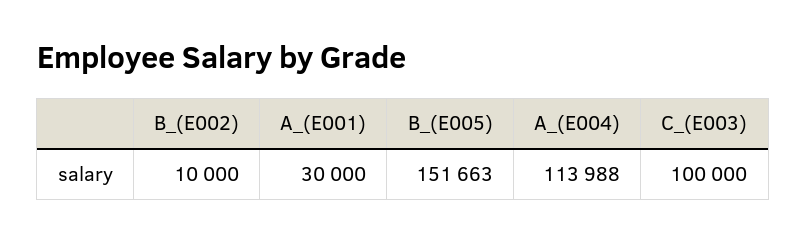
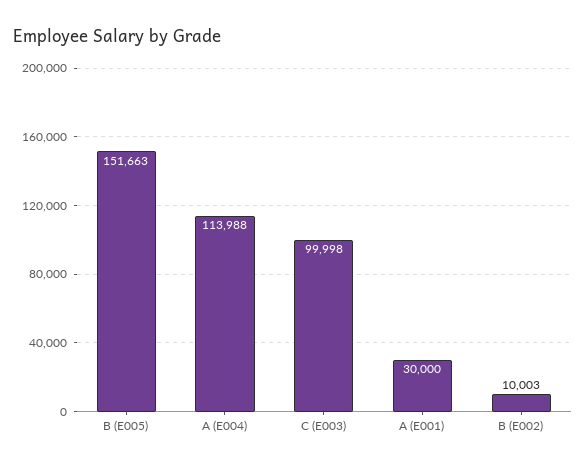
B_(E002): 10000 -> 10003
C_(E003): 100000 -> 99998

